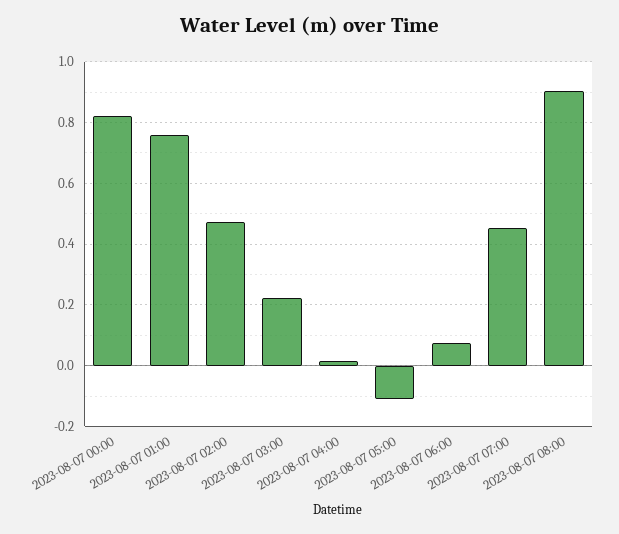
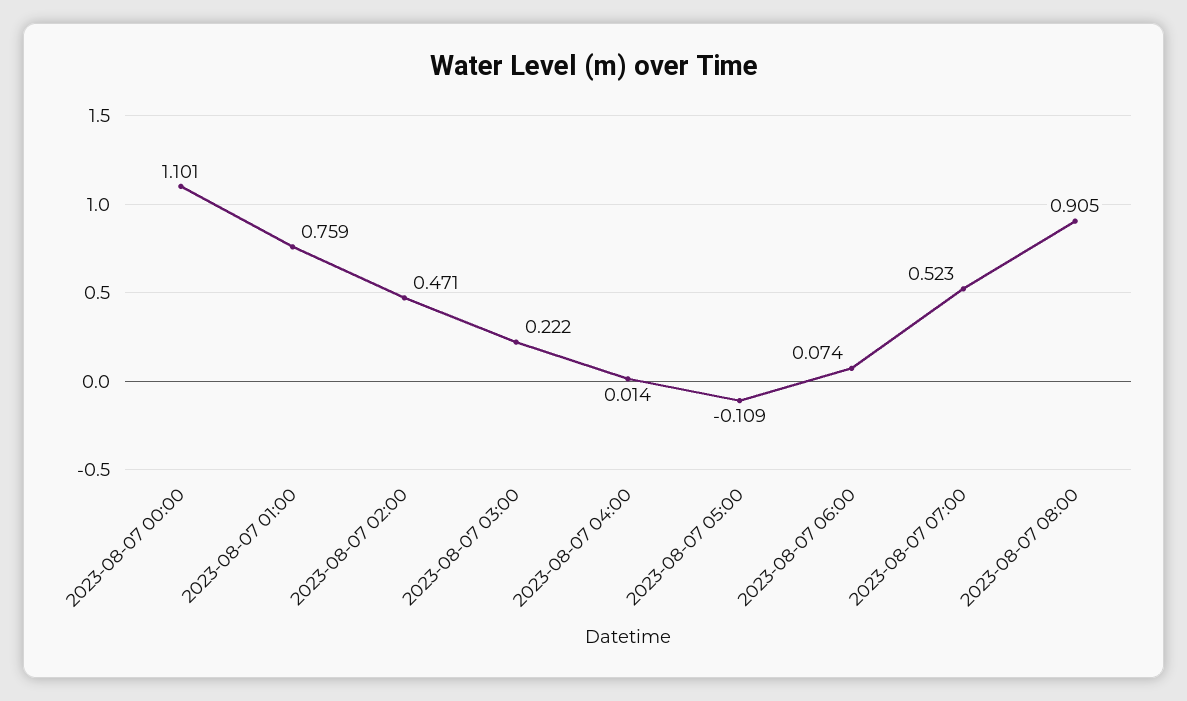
2023-08-07 00:00: 0.82 -> 1.101
2023-08-07 07:00: 0.46 -> 0.523

